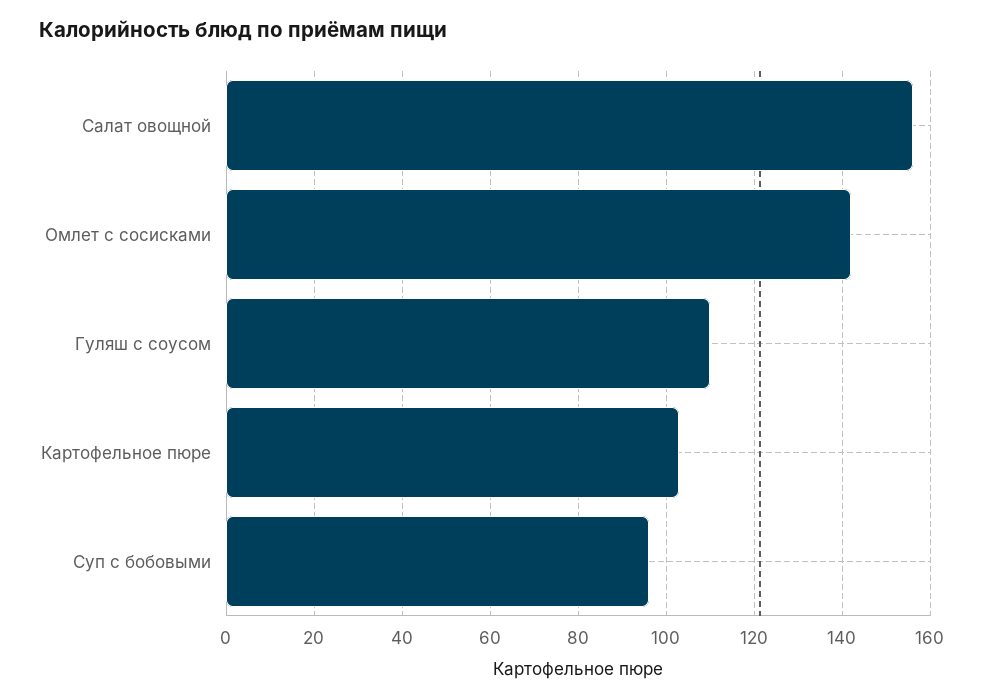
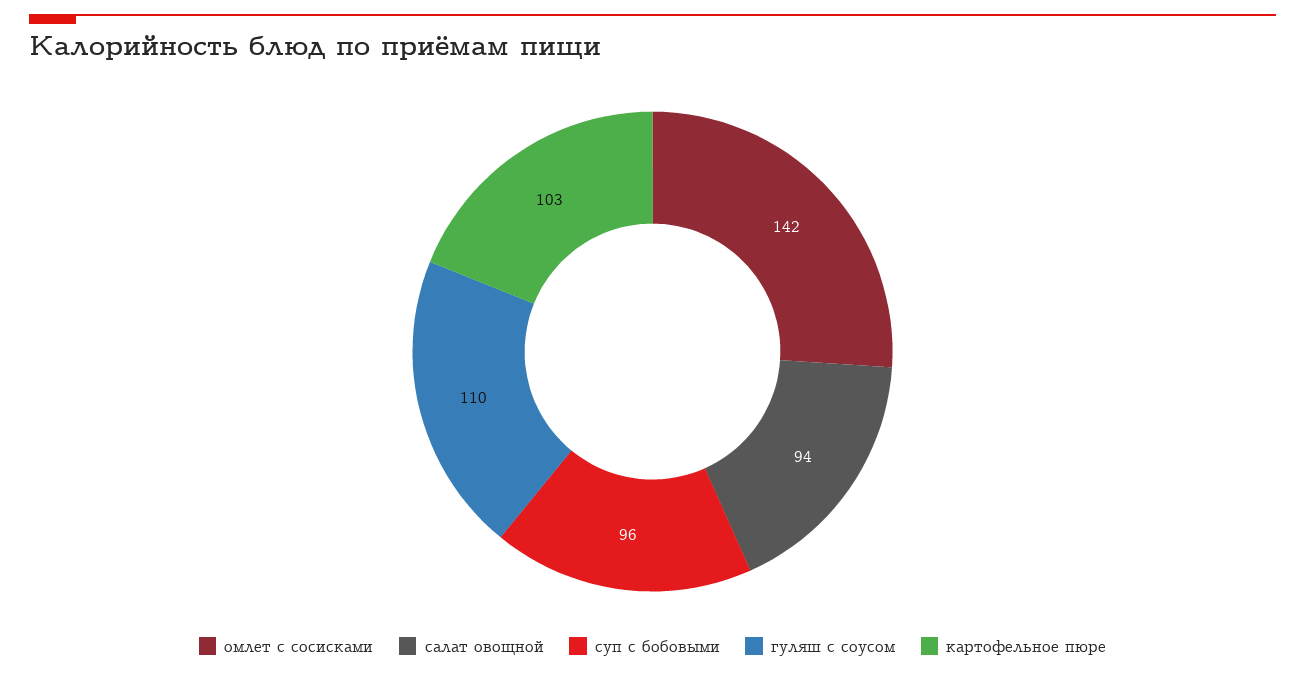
Салат овощной: 155 -> 94

